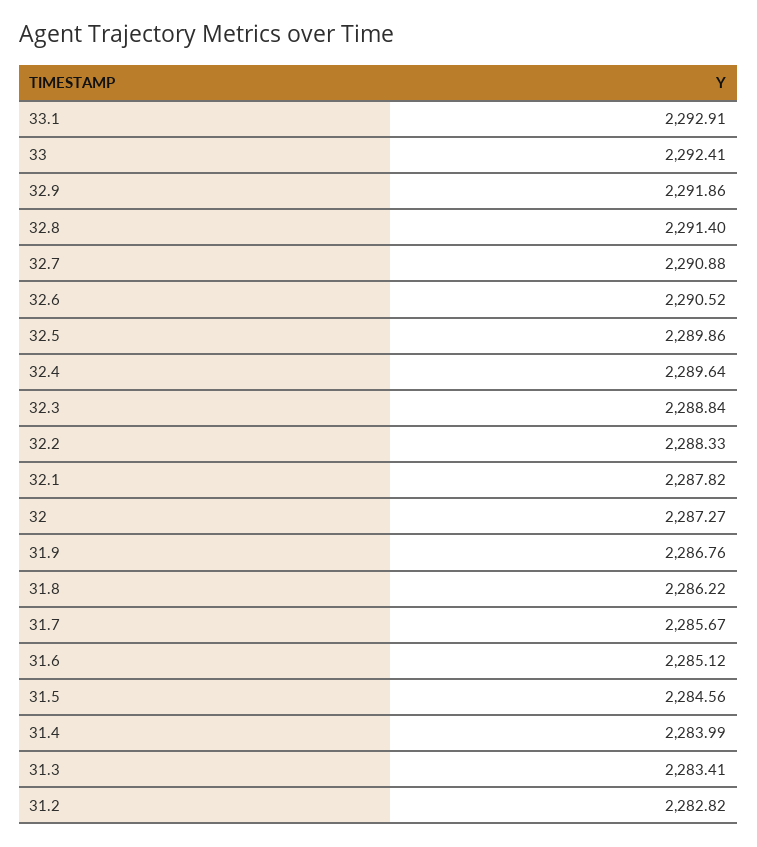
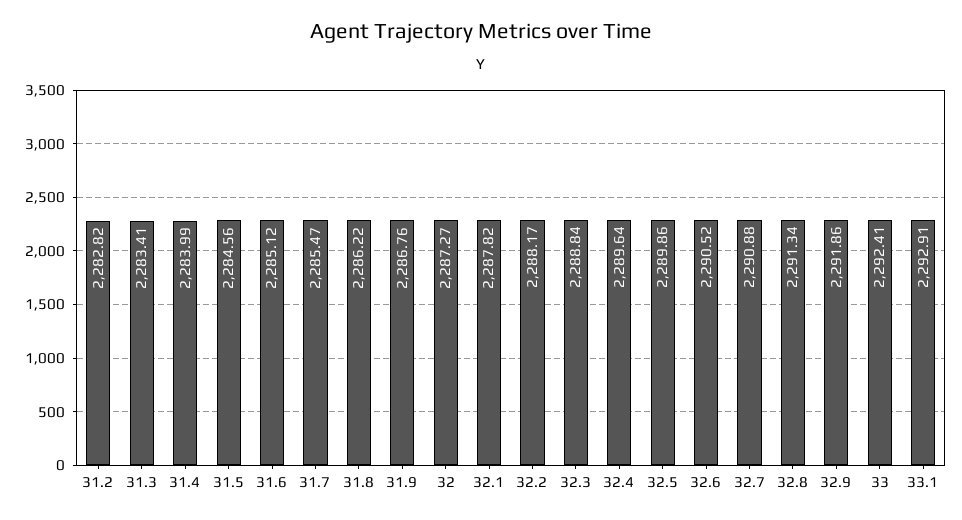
32.8: 2291.4 -> 2291.34
32.2: 2288.33 -> 2288.17
31.7: 2285.67 -> 2285.47

